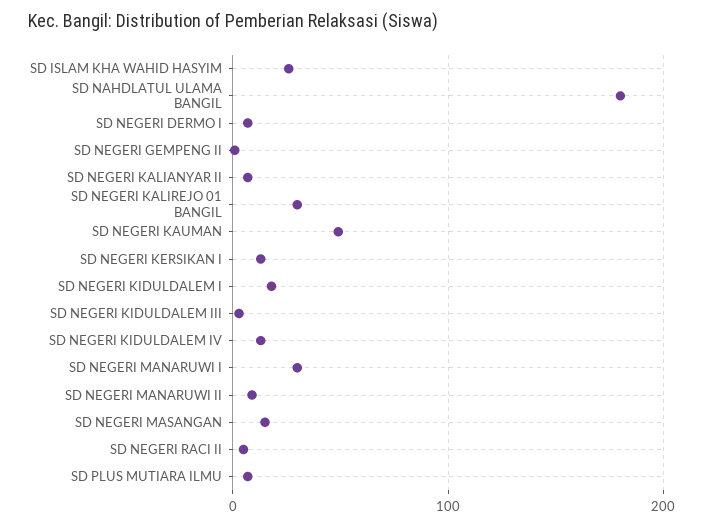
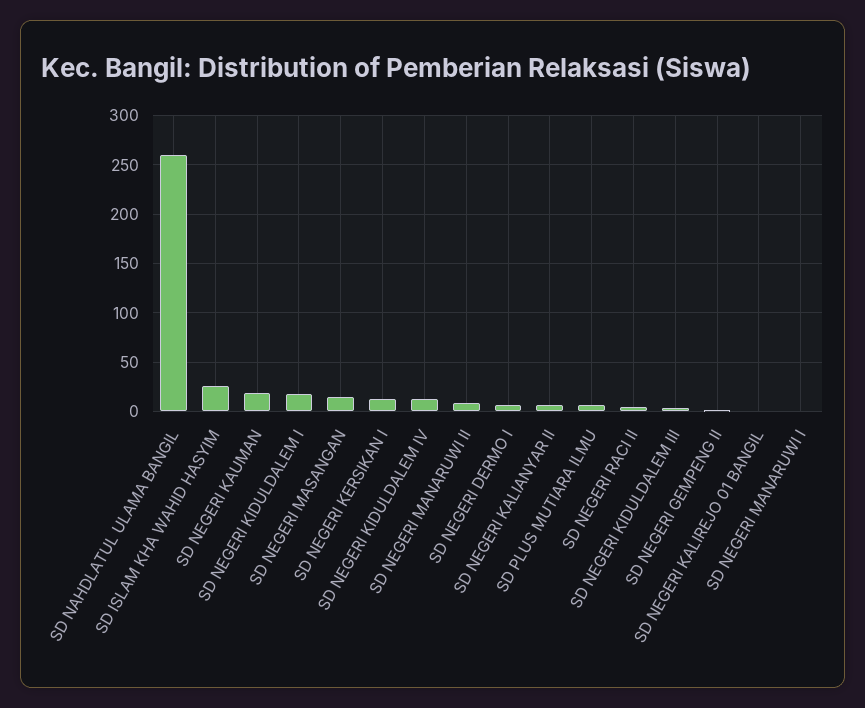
SD NAHDLATUL ULAMA BANGIL: 180 -> 260
SD NEGERI KALIREJO 01 BANGIL: 30 -> 0
SD NEGERI KAUMAN: 50 -> 20
SD NEGERI MANARUWI I: 30 -> 0

